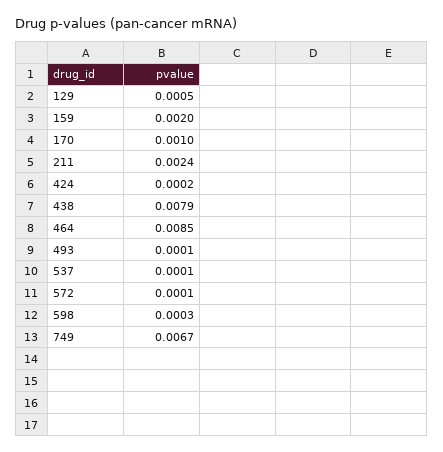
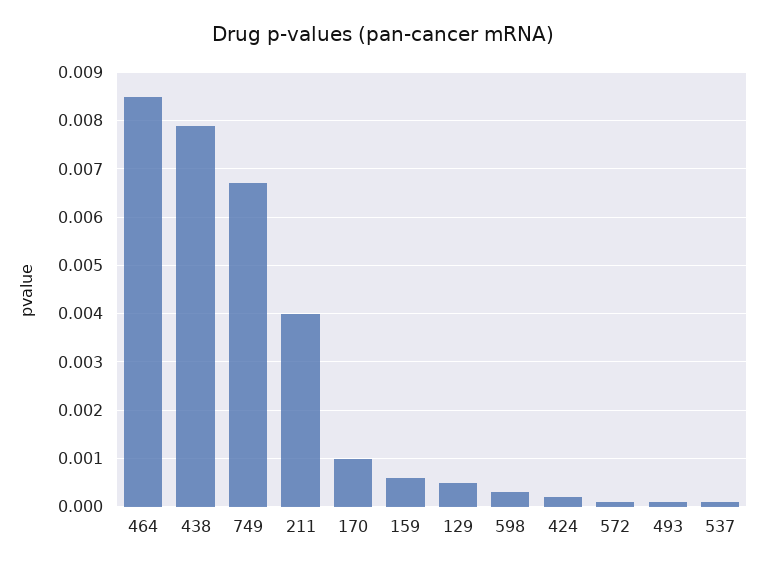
159: 0.002 -> 0.0005
211: 0.0024 -> 0.004

